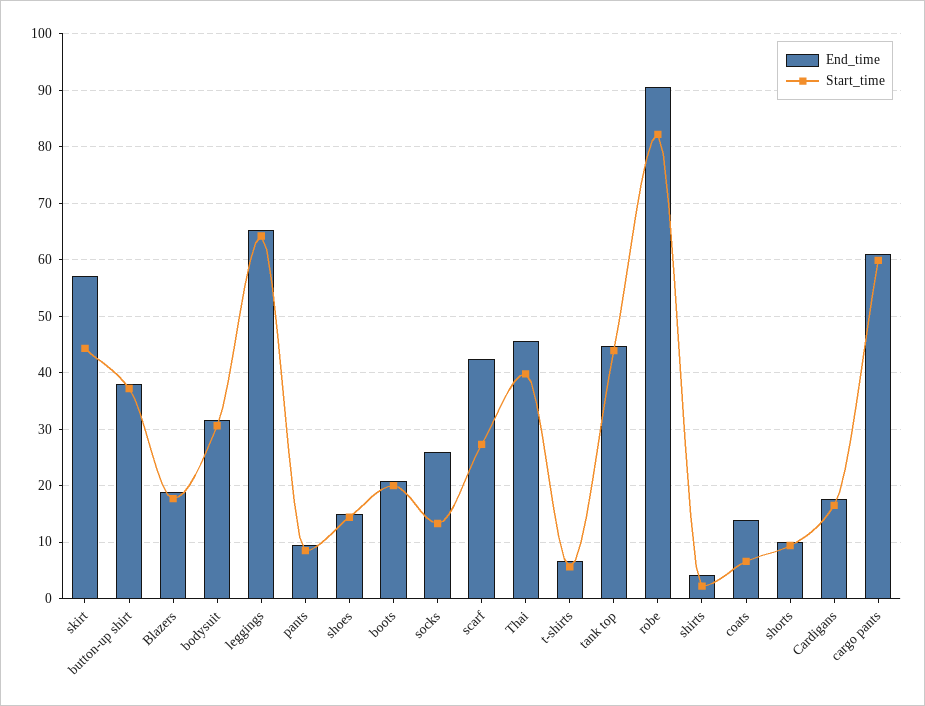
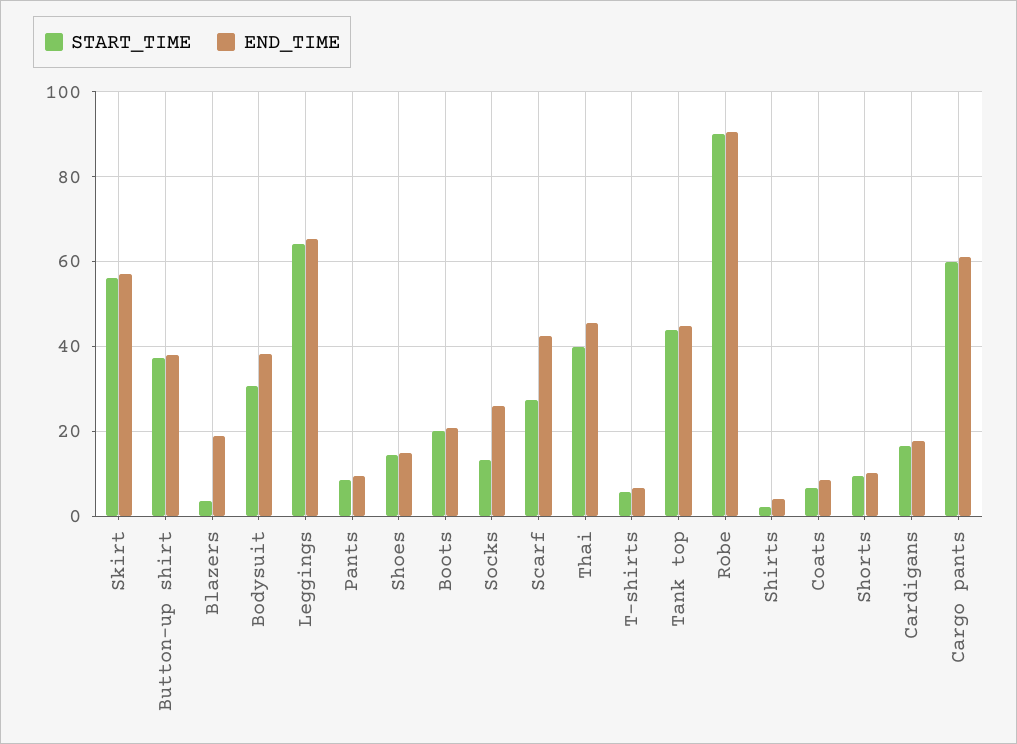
Start_time, skirt: 44 -> 56
Start_time, Blazers: 18 -> 4
End_time, bodysuit: 32 -> 38
Start_time, robe: 82 -> 90
End_time, coats: 14 -> 8

